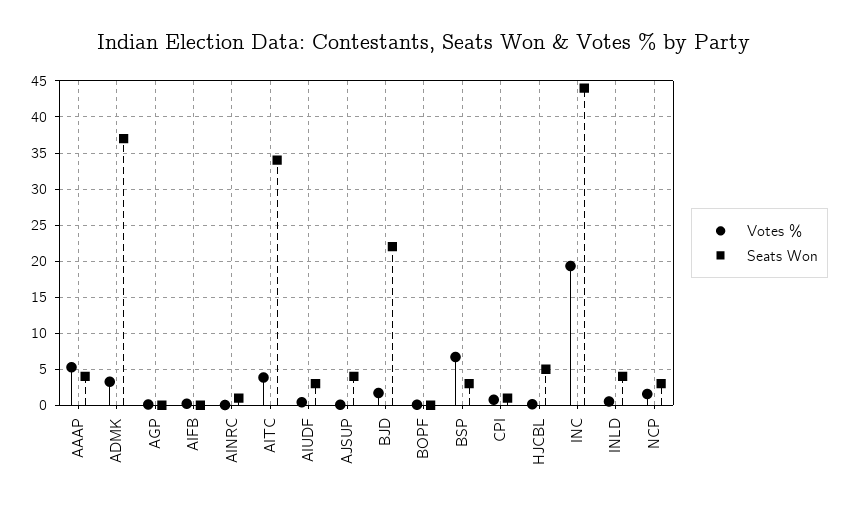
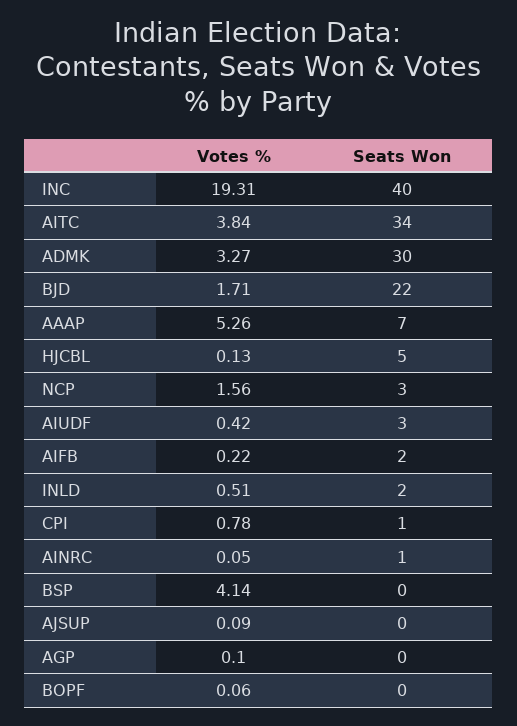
Seats Won, AAAP: 4 -> 7
Seats Won, ADMK: 37 -> 30
Seats Won, AIFB: 0 -> 2
Seats Won, AJSUP: 4 -> 0
Votes %, BSP: 7 -> 4.14
Seats Won, BSP: 3 -> 0
Seats Won, INC: 44 -> 40
Seats Won, INLD: 4 -> 2

